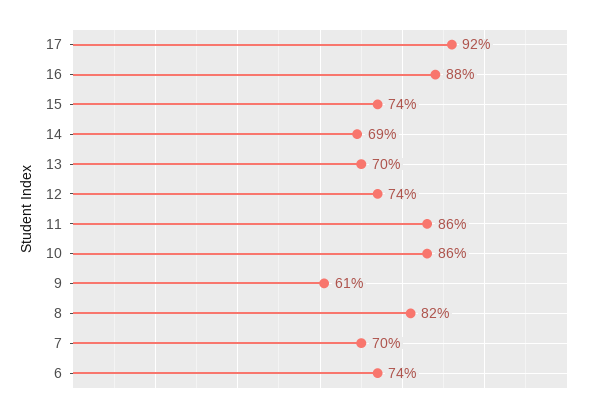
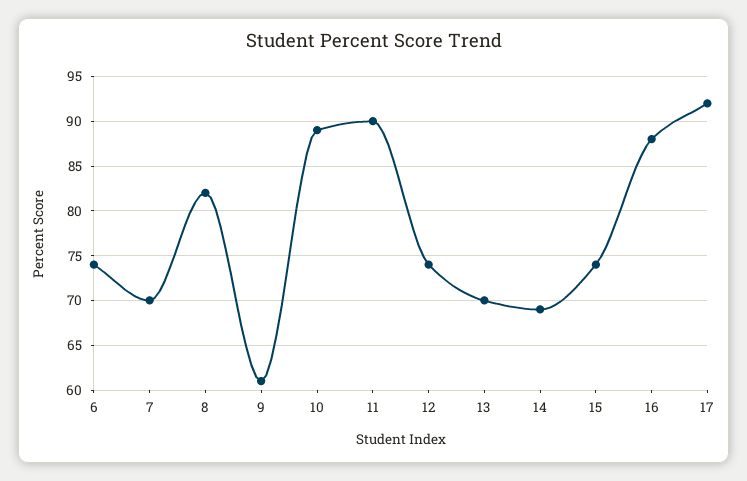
11: 86 -> 90
10: 86 -> 89

